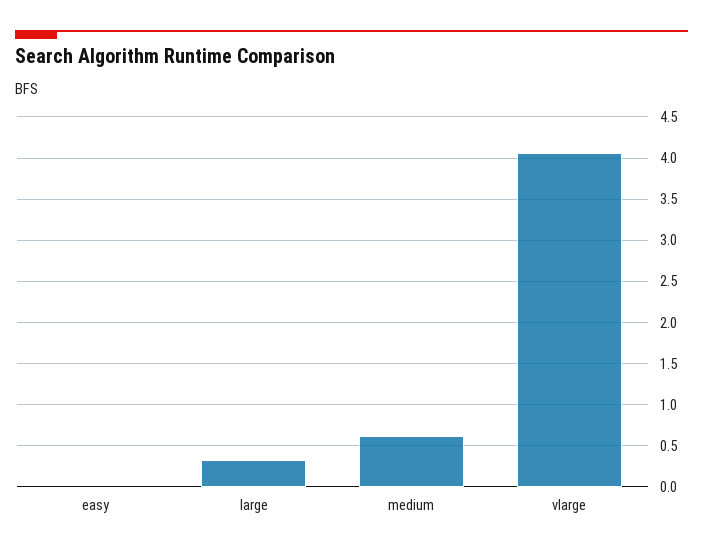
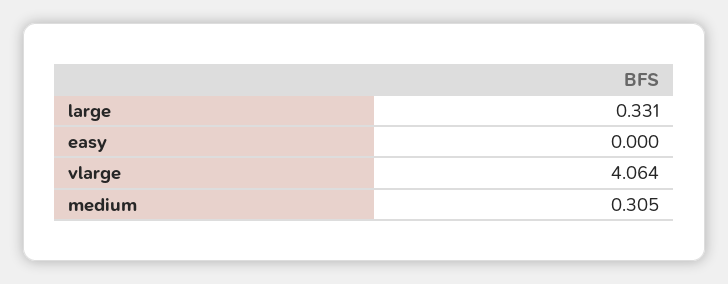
medium: 0.6 -> 0.305

